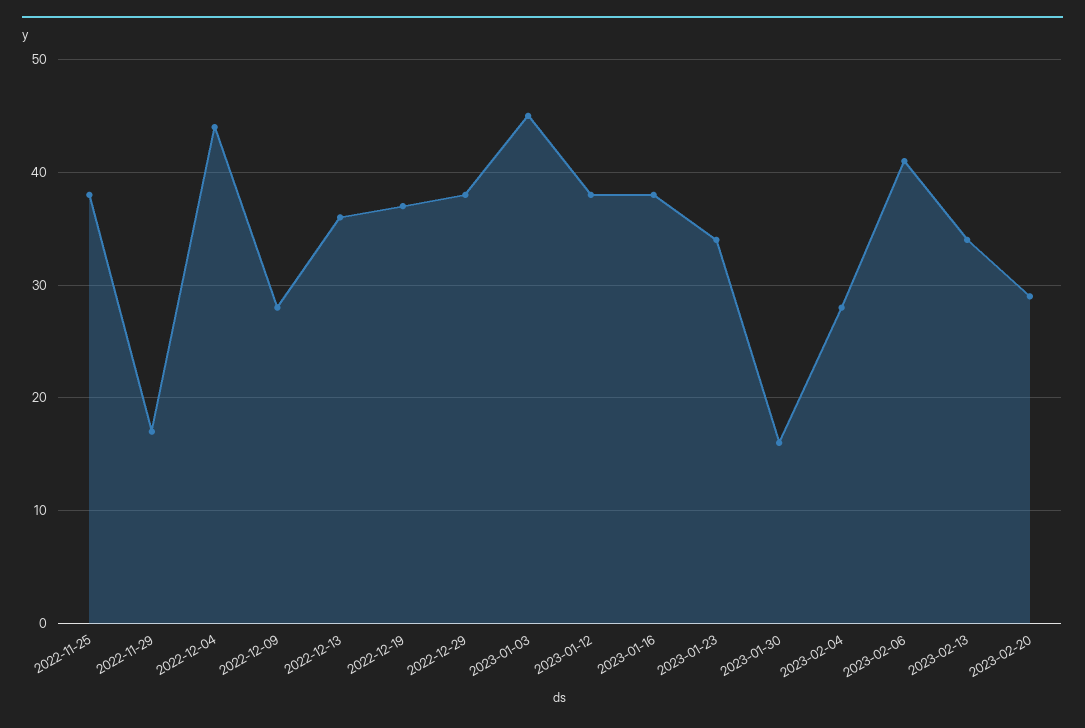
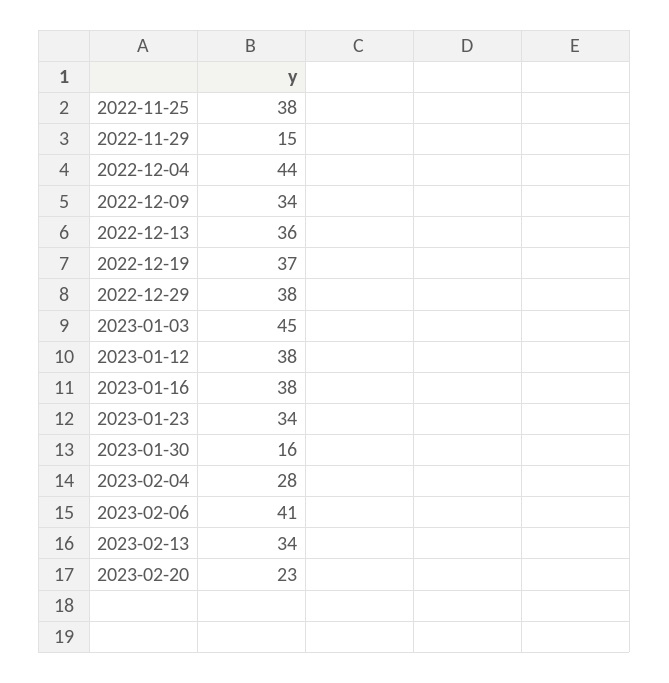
2022-11-29: 17 -> 15
2022-12-09: 28 -> 34
2023-02-20: 29 -> 23

